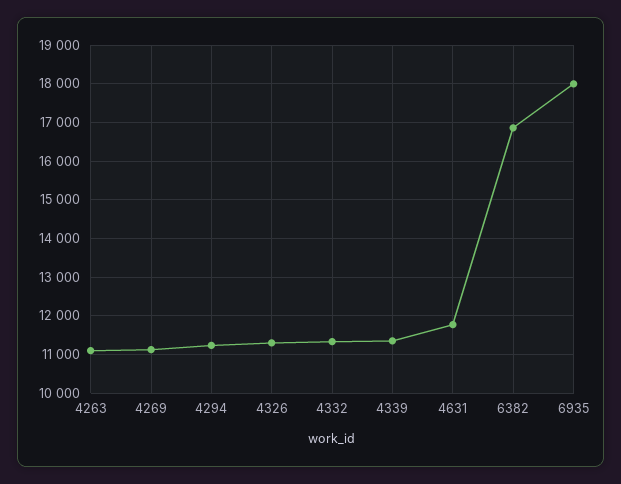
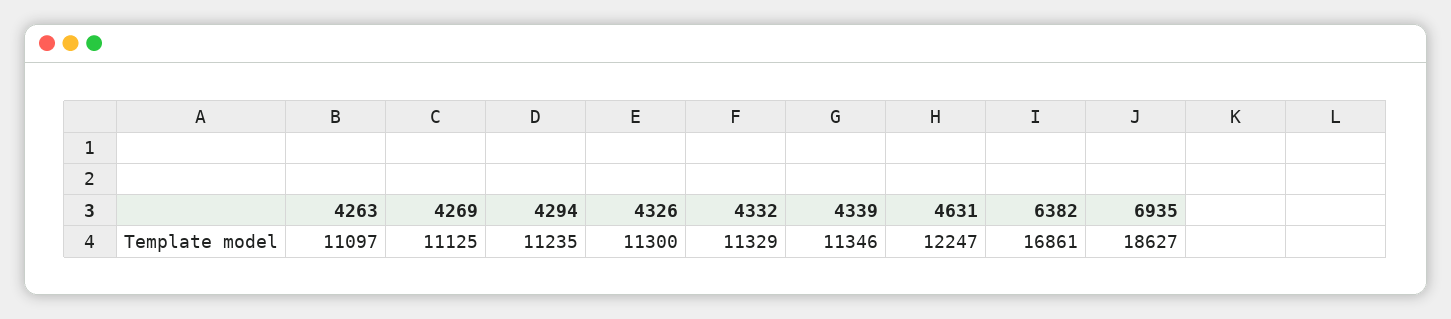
4631: 11800 -> 12247
6935: 18000 -> 18627

